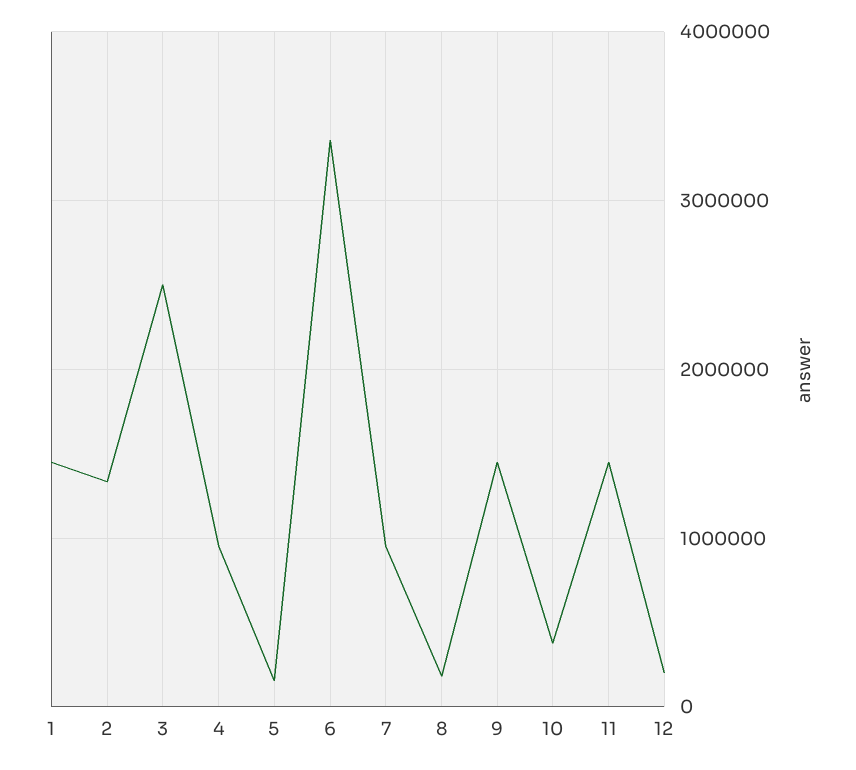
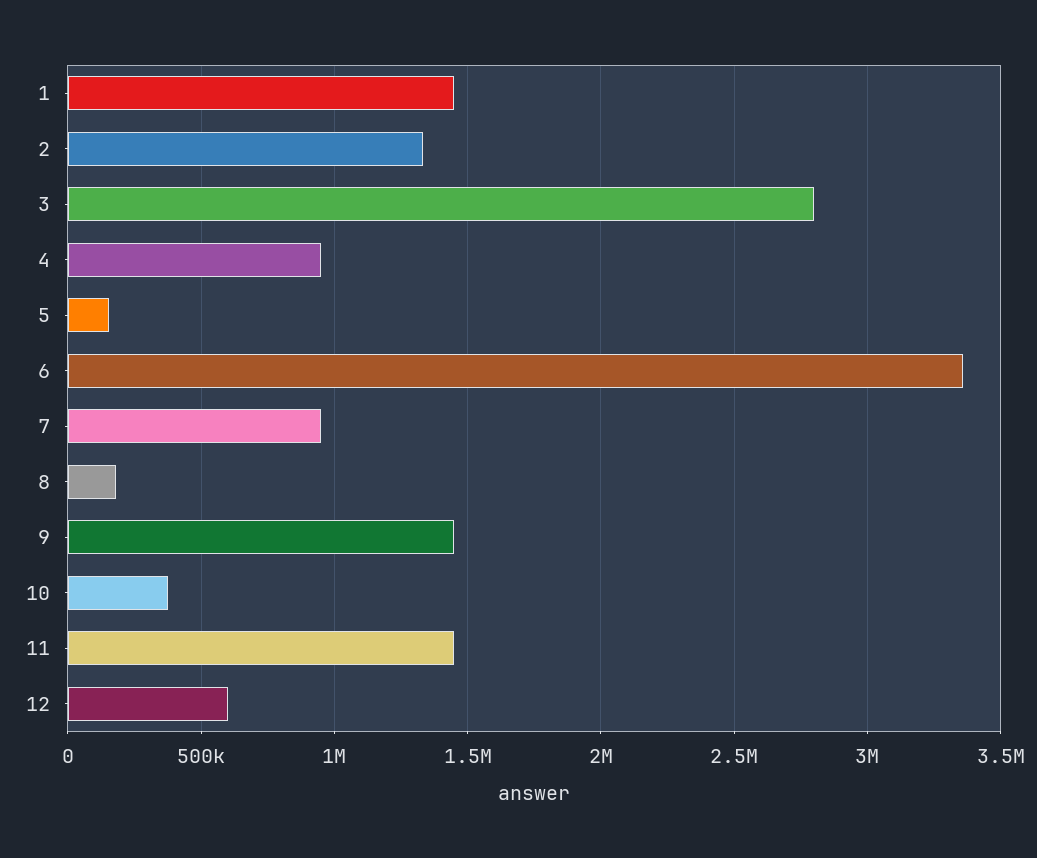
3: 2500000 -> 2800000
12: 200000 -> 600000

